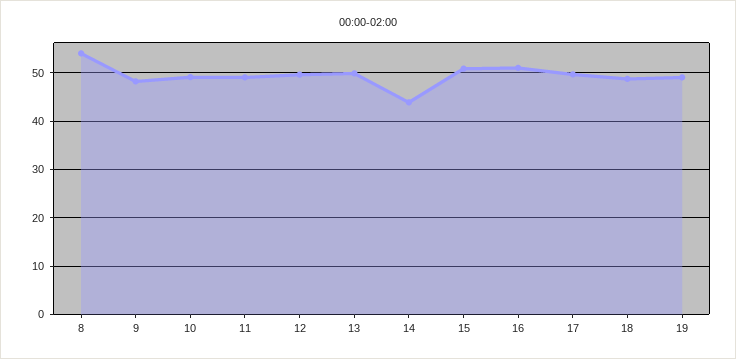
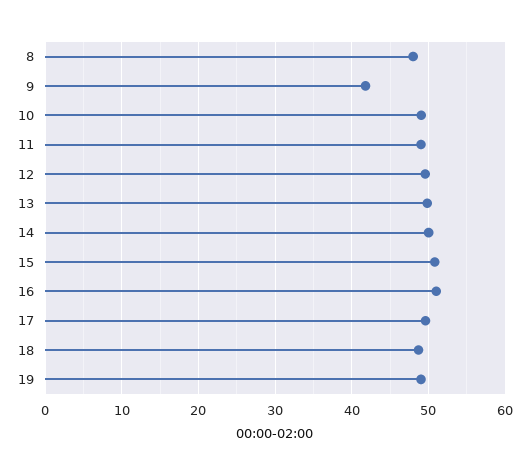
8: 54 -> 48
9: 48 -> 42
14: 44 -> 50

